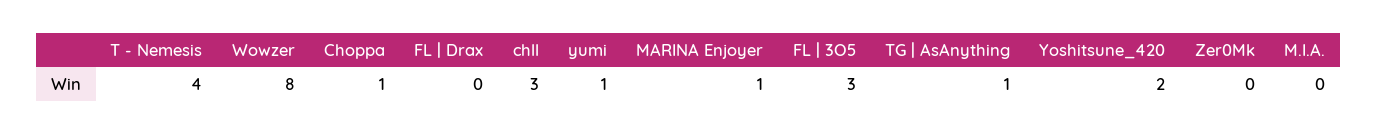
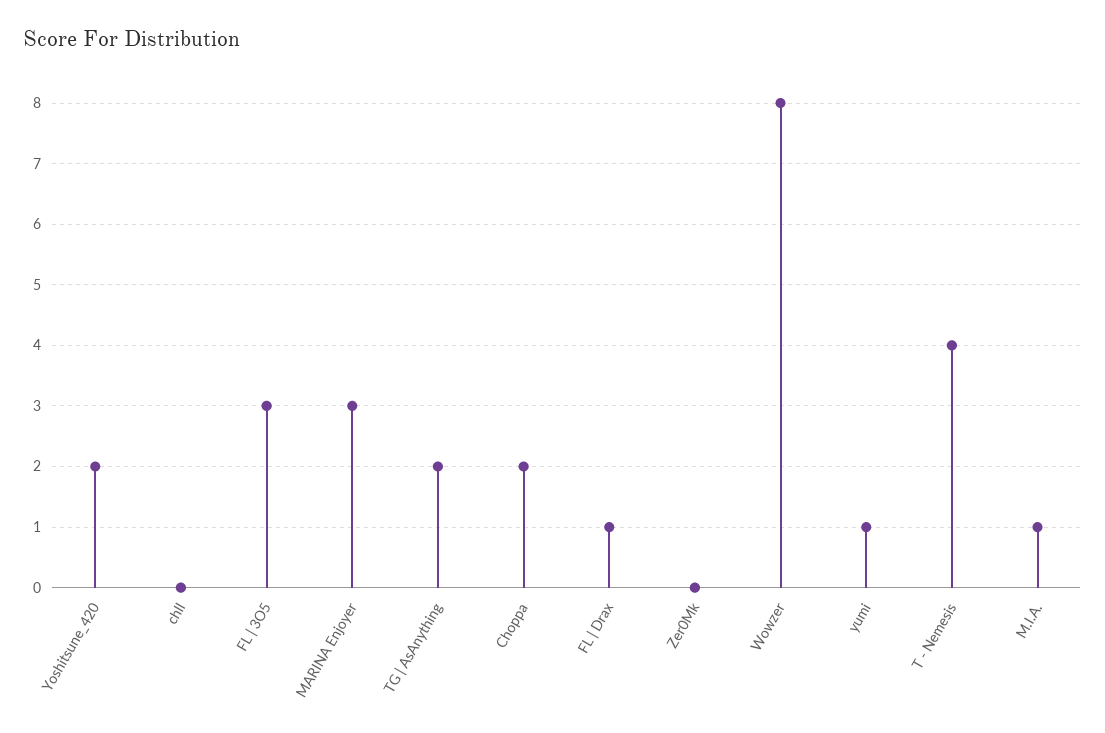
Choppa: 1 -> 2
FL | Drax: 0 -> 1
chll: 3 -> 0
MARINA Enjoyer: 1 -> 3
TG | AsAnything: 1 -> 2
M.I.A.: 0 -> 1

